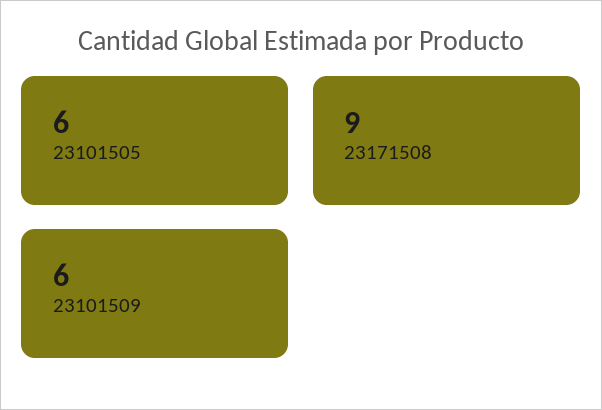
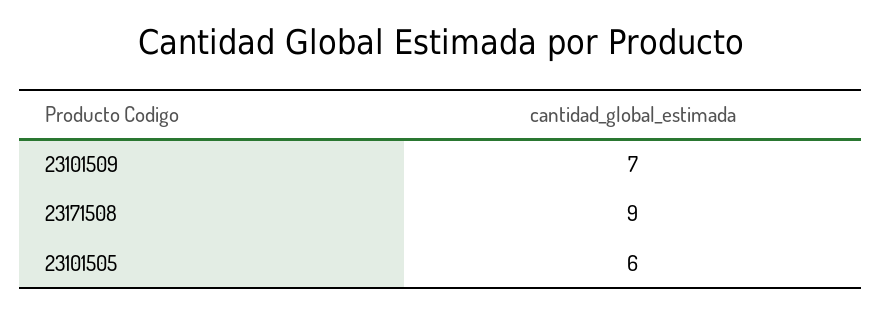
23101509: 6 -> 7

